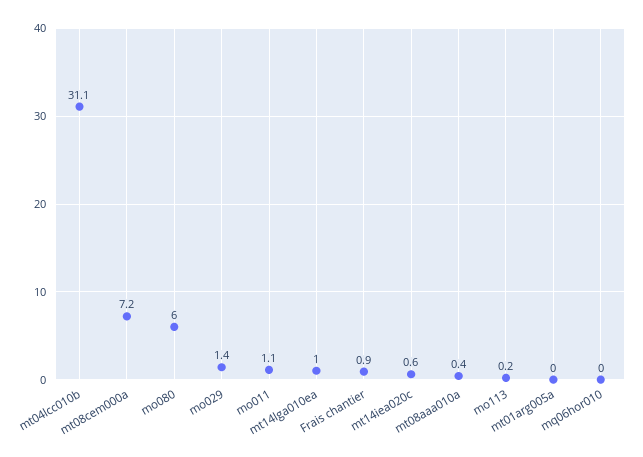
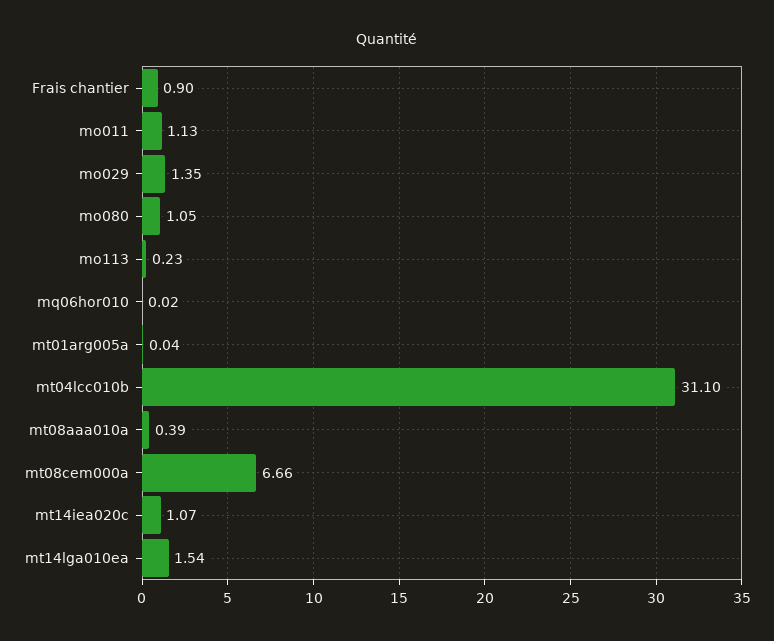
mt08cem000a: 7.2 -> 6.66
mo080: 6 -> 1.05
mt14lga010ea: 1 -> 1.54
mt14iea020c: 0.6 -> 1.07

